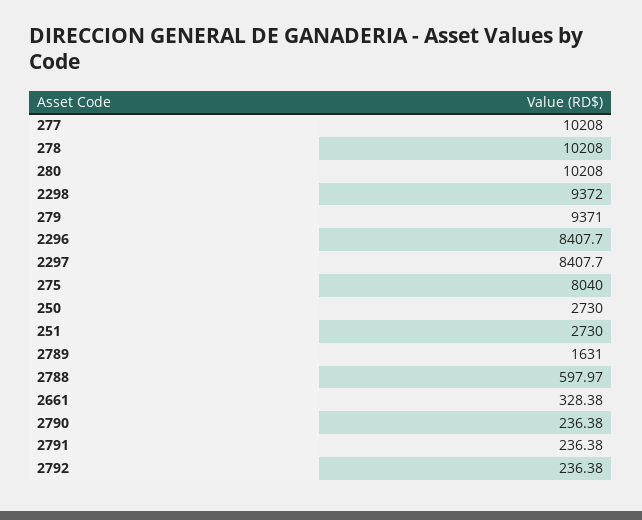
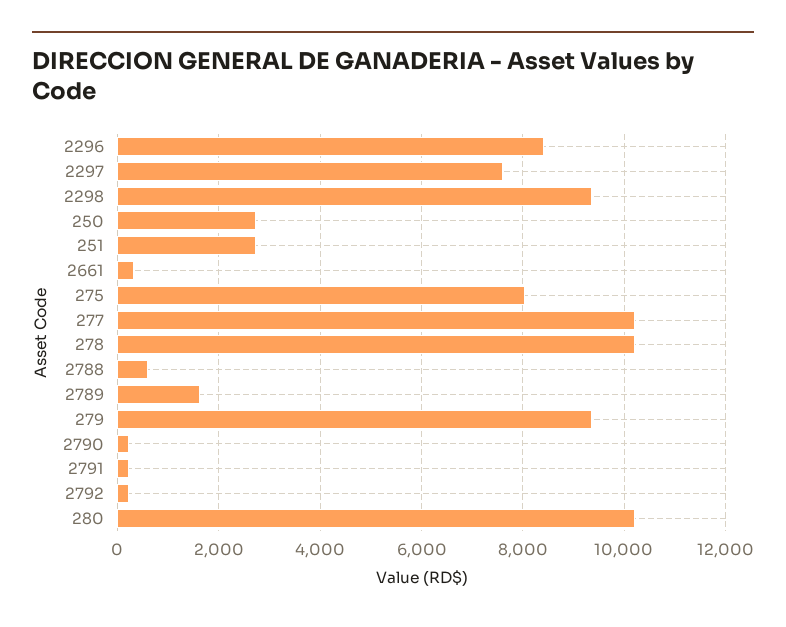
2297: 8407.7 -> 7600

